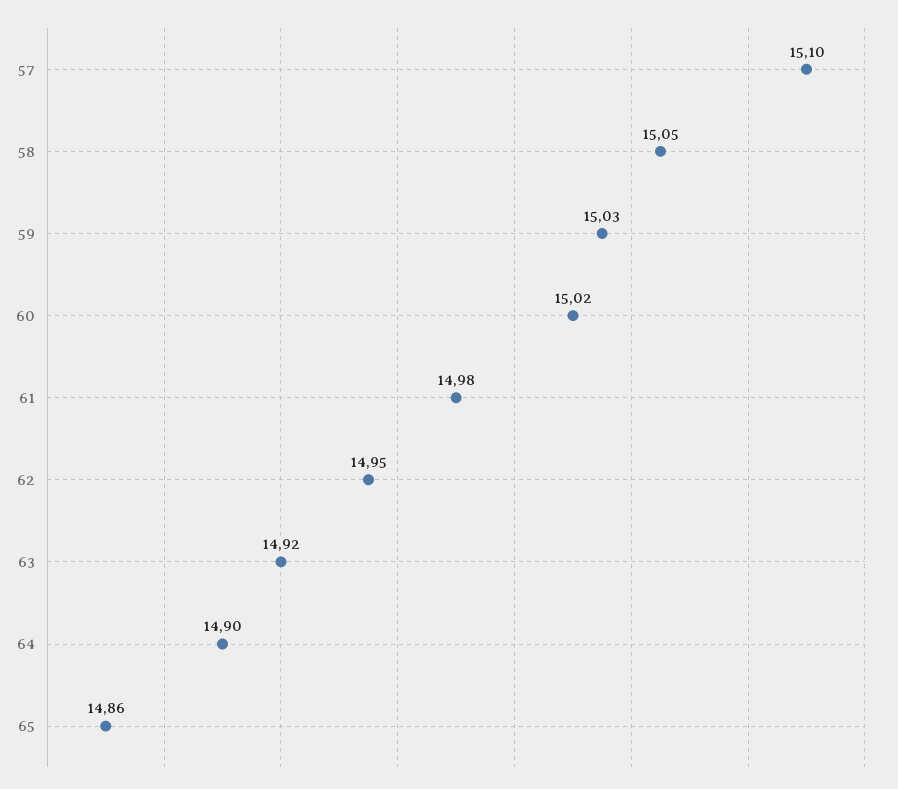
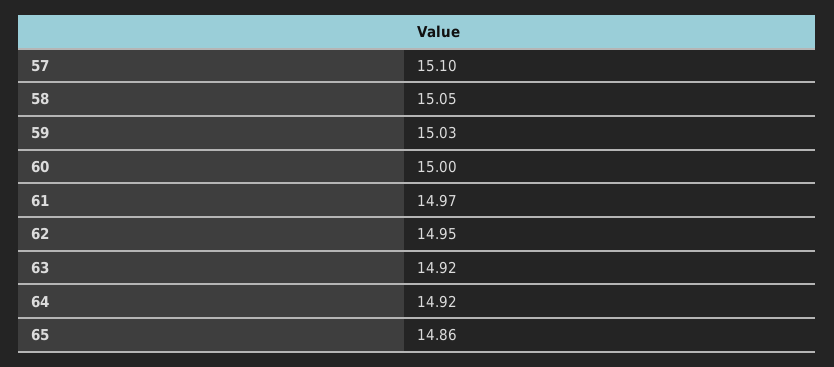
60: 15.02 -> 15
61: 14.98 -> 14.97
64: 14.9 -> 14.92

